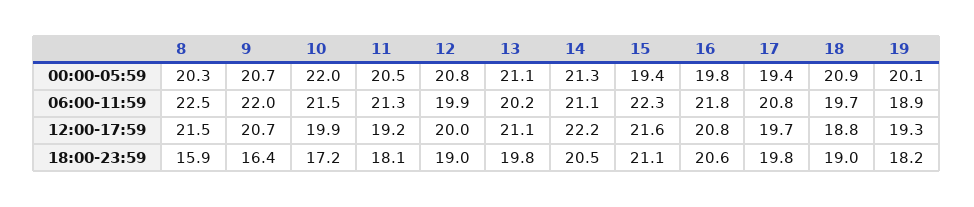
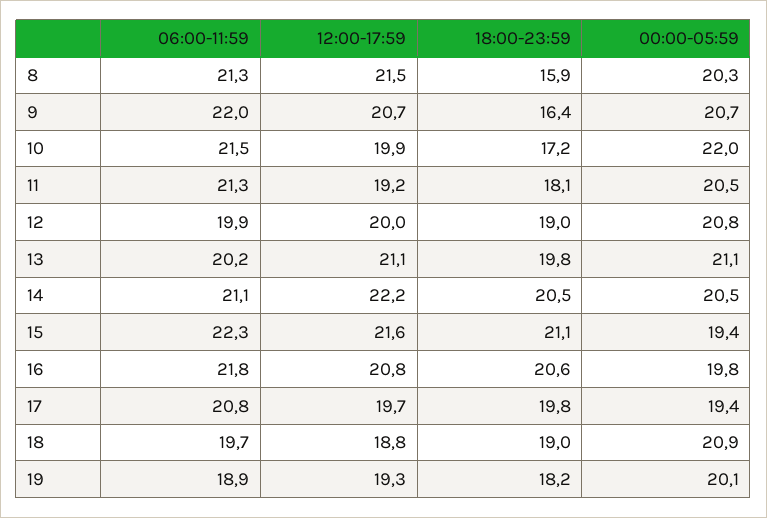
14, 00:00-05:59: 21.3 -> 20.5
8, 06:00-11:59: 22.5 -> 21.3

